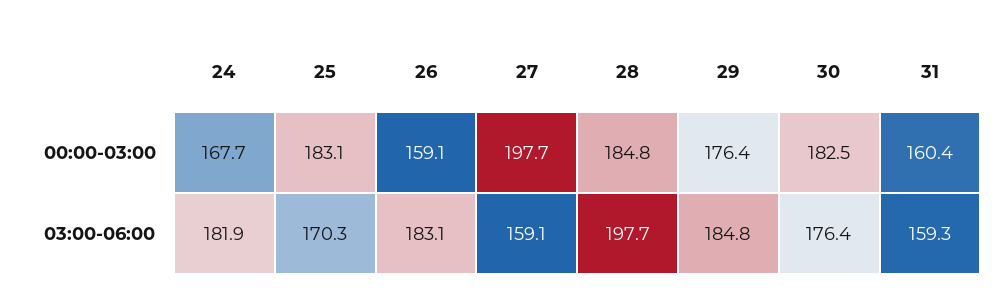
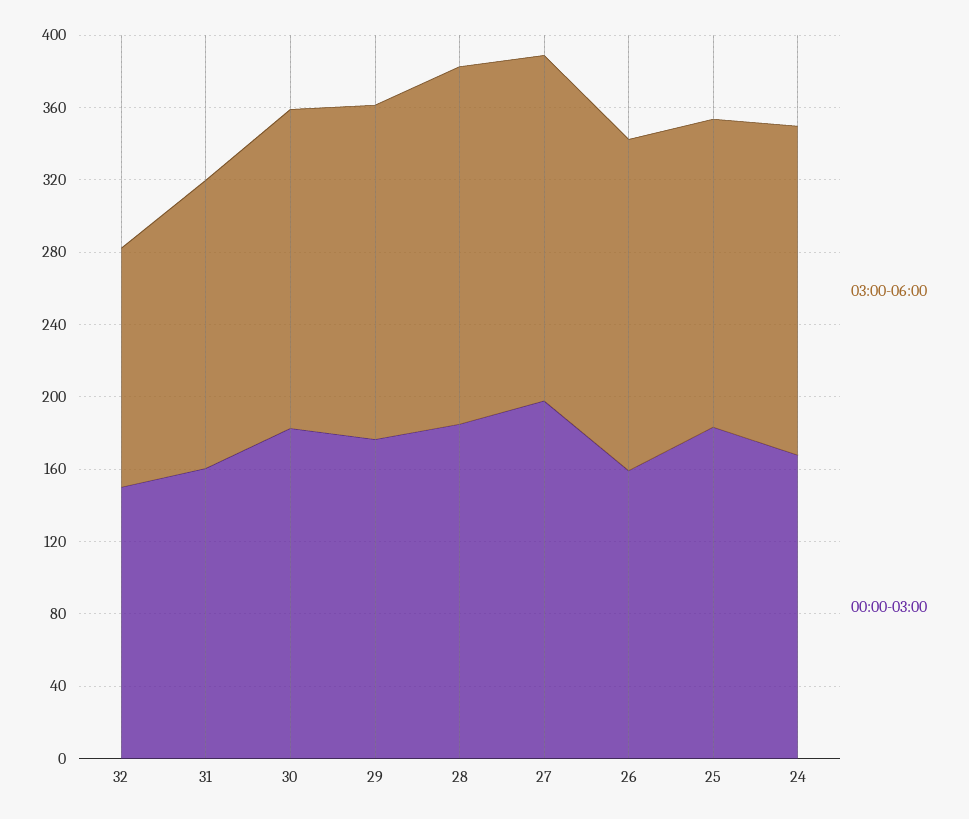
03:00-06:00, 27: 159.1 -> 190
03:00-06:00, 32: none -> 130
00:00-03:00, 32: none -> 150

